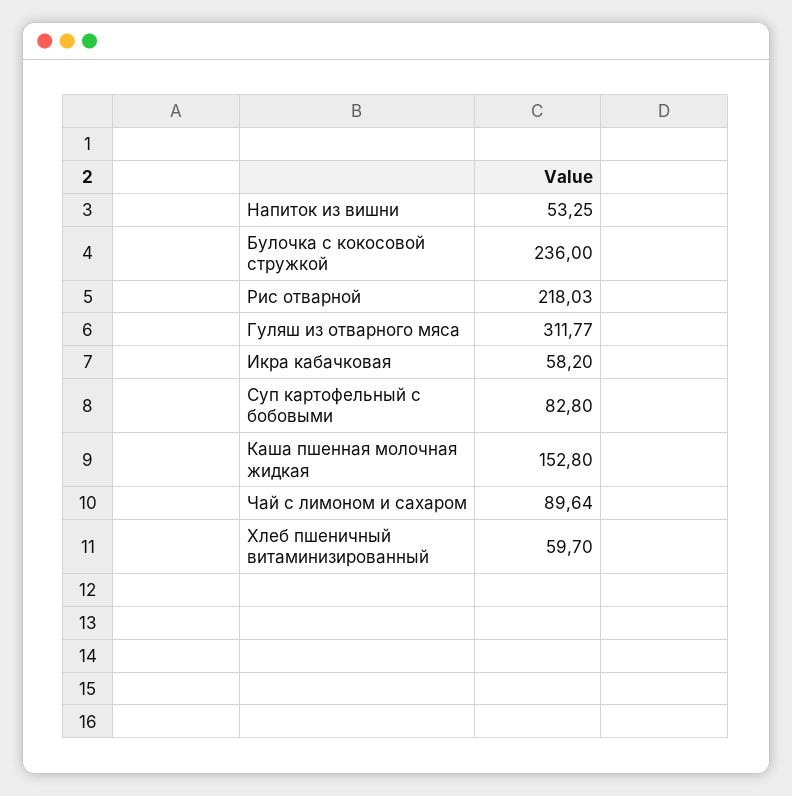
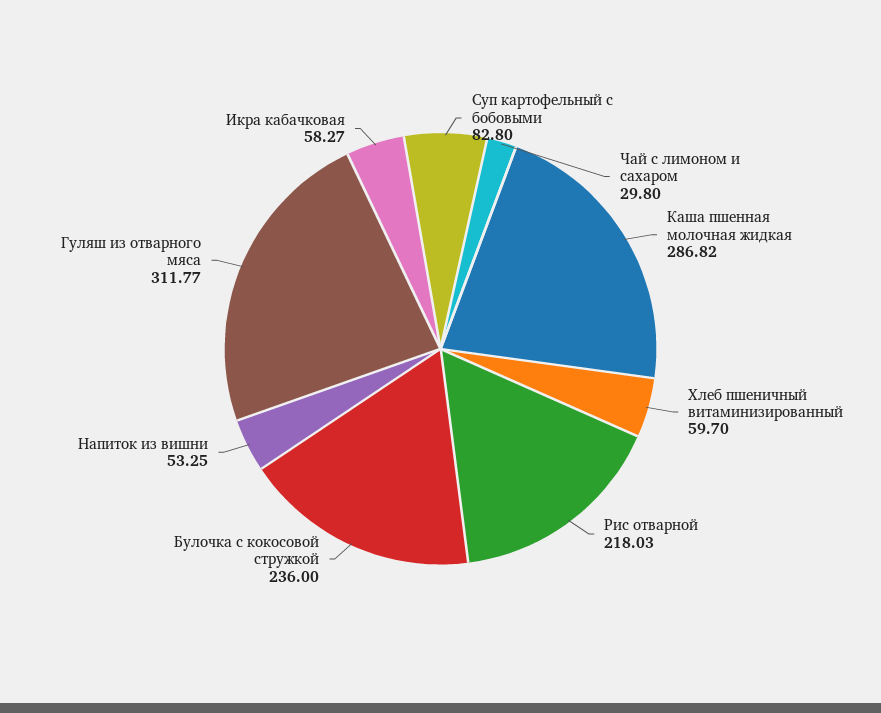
Икра кабачковая: 58.2 -> 58.27
Каша пшенная молочная жидкая: 152.8 -> 286.82
Чай с лимоном и сахаром: 89.64 -> 29.8

